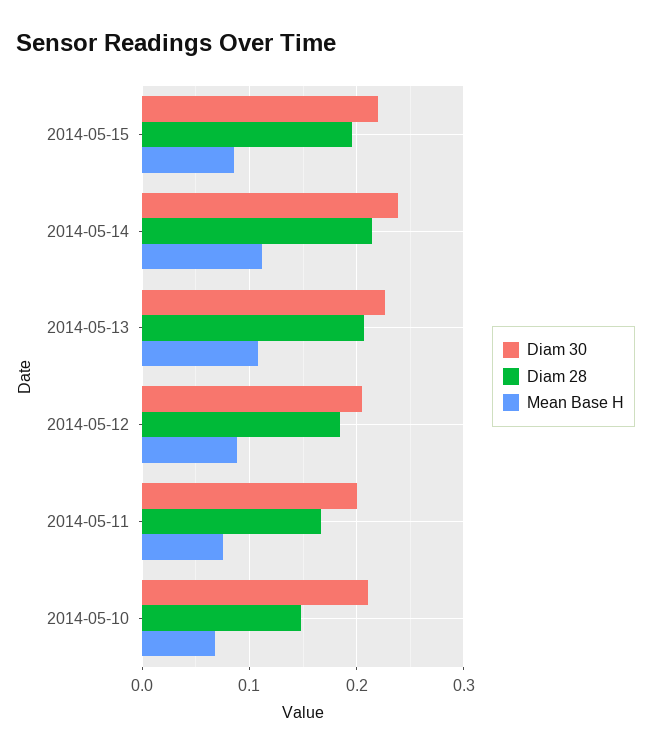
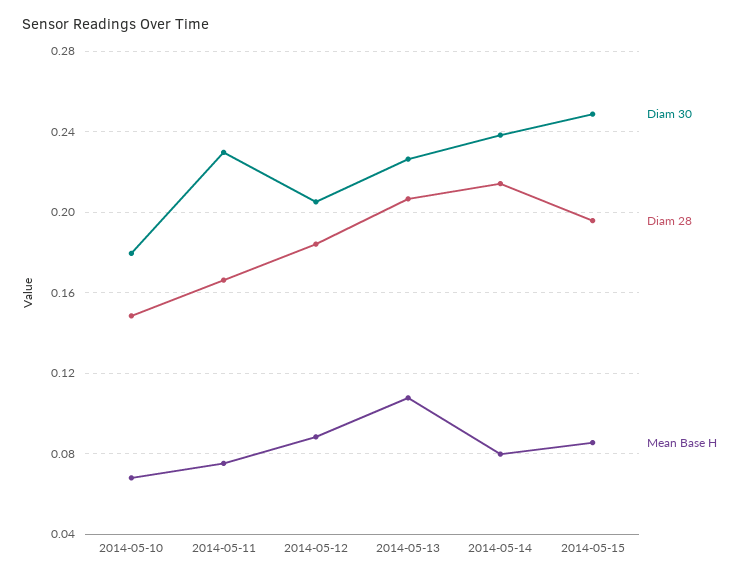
Diam 30, 2014-05-15: 0.22 -> 0.25
Mean Base H, 2014-05-14: 0.11 -> 0.08
Diam 30, 2014-05-11: 0.2 -> 0.23
Diam 30, 2014-05-10: 0.21 -> 0.18

